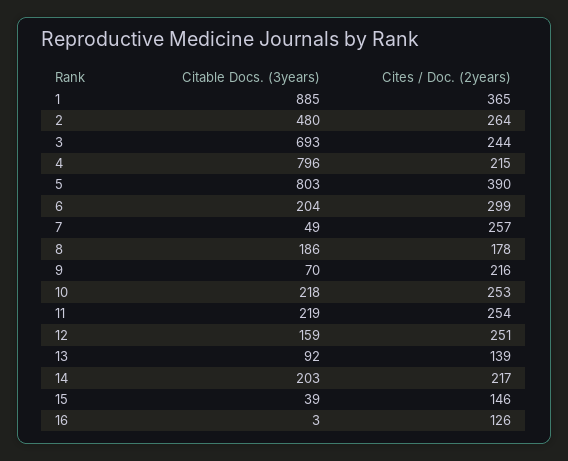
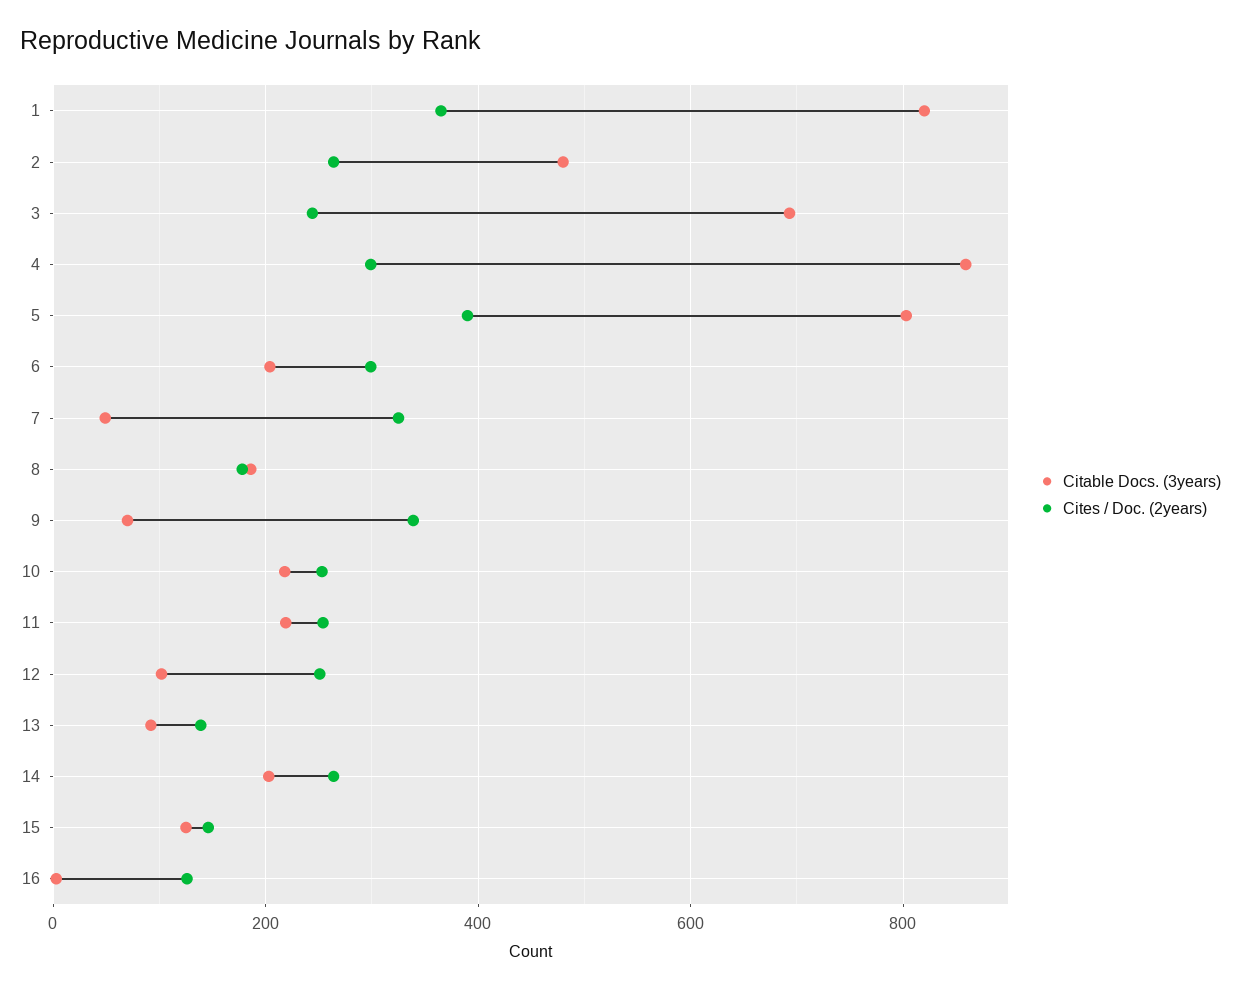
Citable Docs. (3years), 1: 885 -> 820
Citable Docs. (3years), 4: 796 -> 860
Cites / Doc. (2years), 4: 215 -> 300
Cites / Doc. (2years), 7: 257 -> 320
Cites / Doc. (2years), 9: 216 -> 340
Citable Docs. (3years), 12: 159 -> 100
Cites / Doc. (2years), 14: 217 -> 260
Citable Docs. (3years), 15: 39 -> 120

